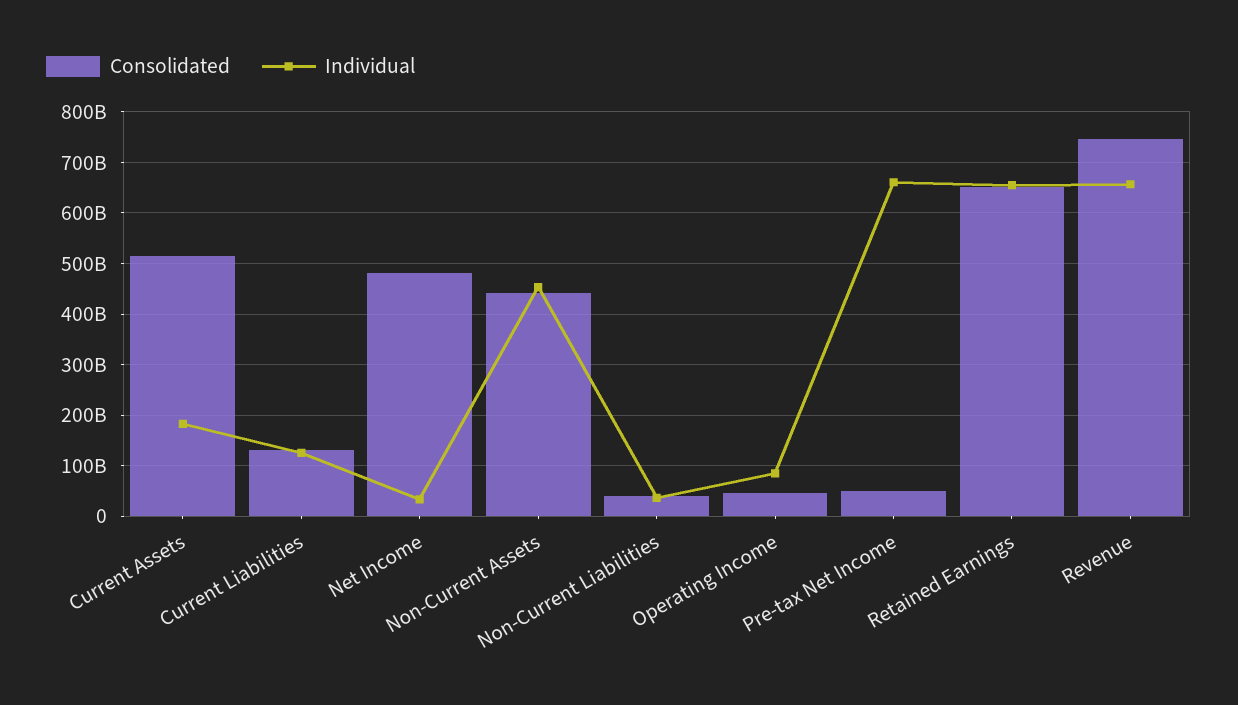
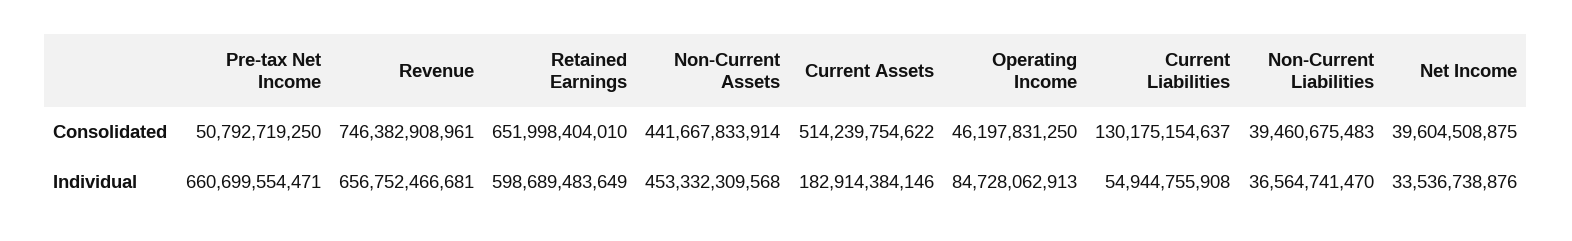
Individual, Current Liabilities: 120000000000 -> 54944755908
Consolidated, Net Income: 480000000000 -> 39604508875
Individual, Retained Earnings: 660000000000 -> 598689483649

